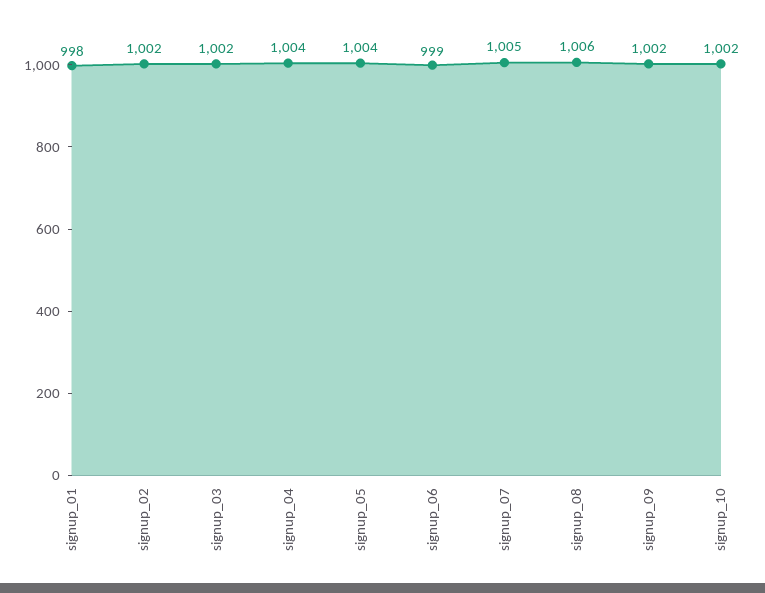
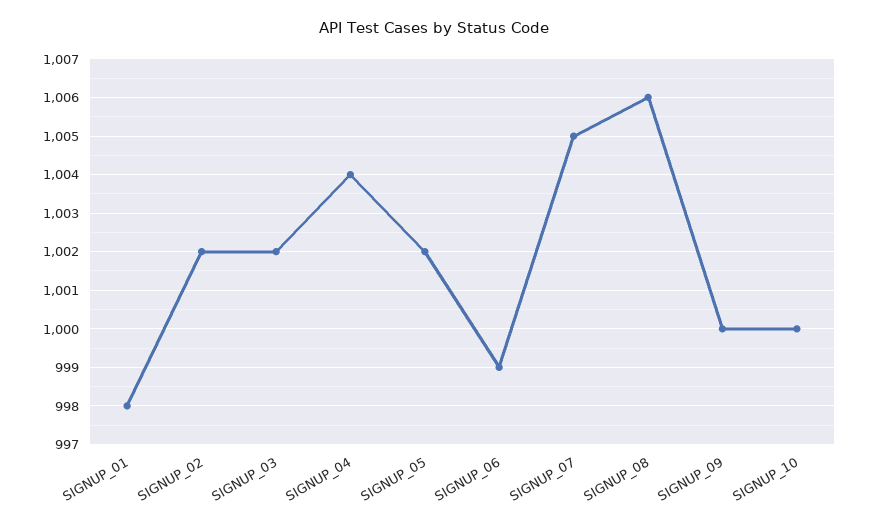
signup_05: 1004 -> 1002
signup_09: 1002 -> 1000
signup_10: 1002 -> 1000

